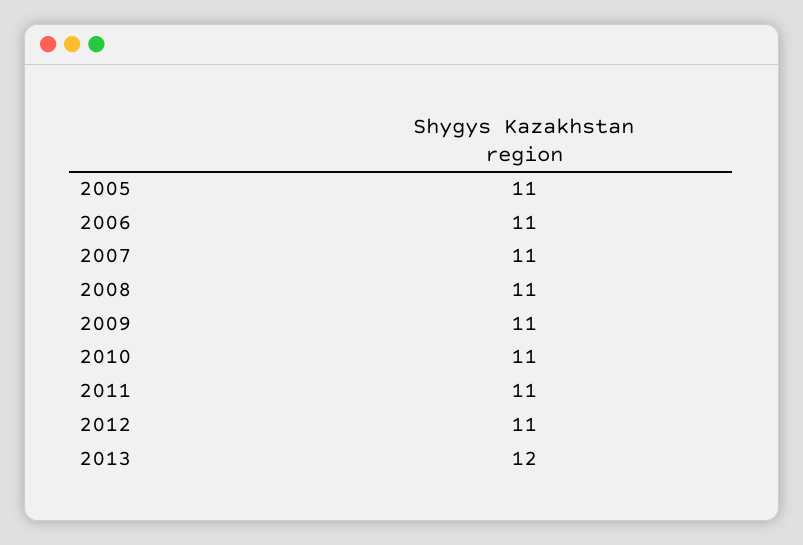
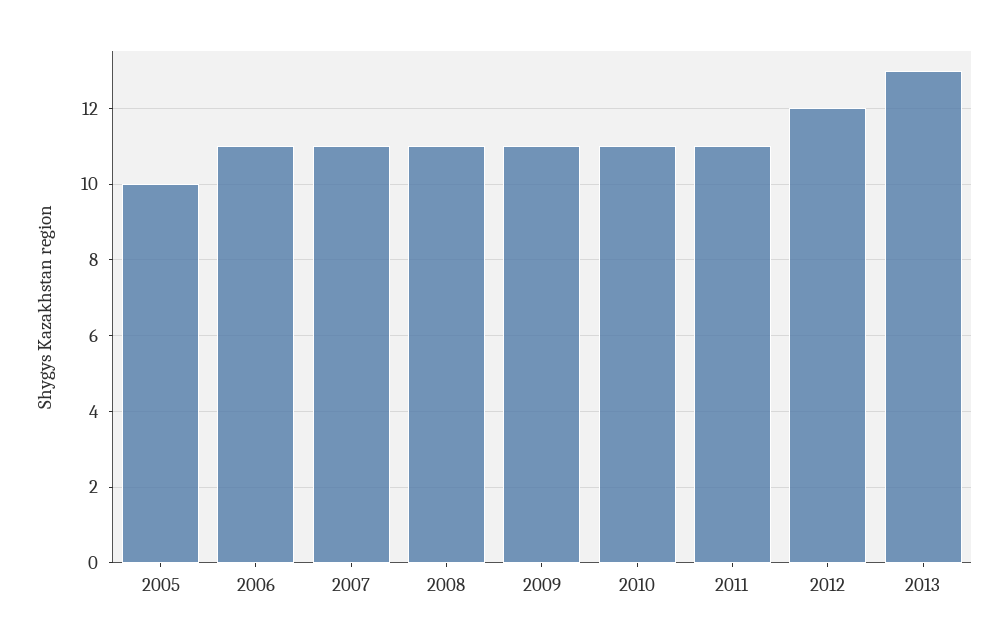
2005: 11 -> 10
2012: 11 -> 12
2013: 12 -> 13

